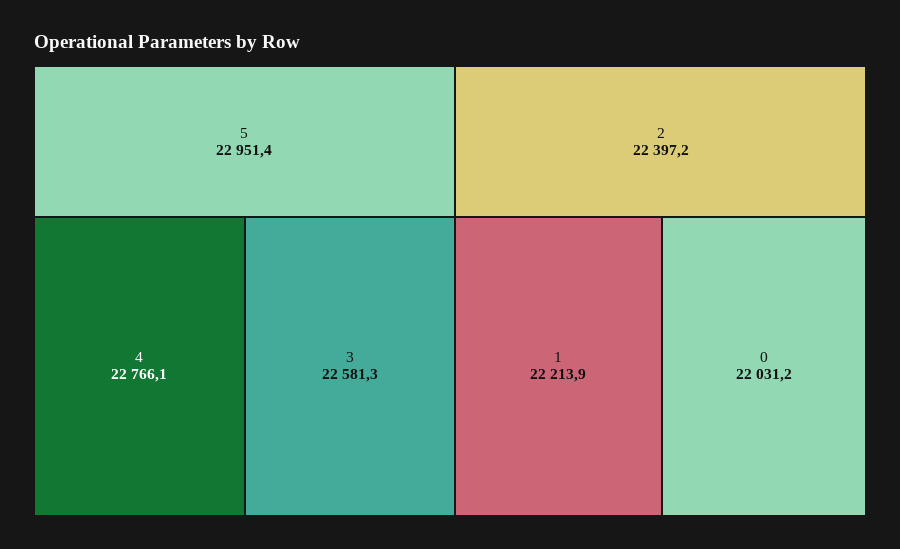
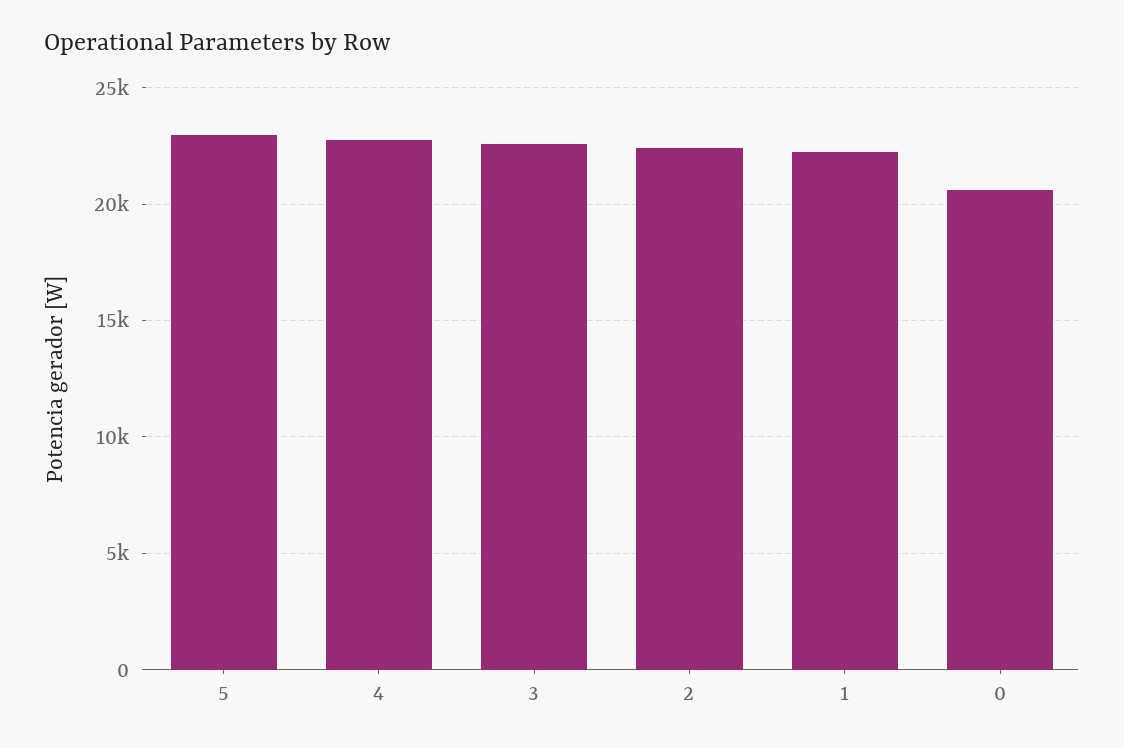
0: 22031.2 -> 20500

